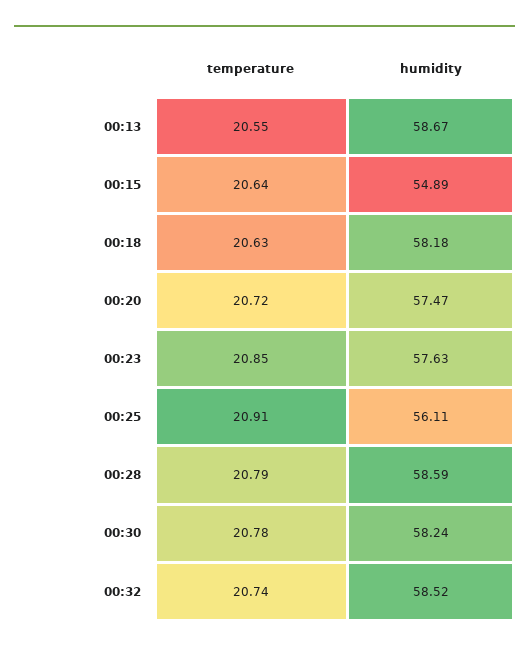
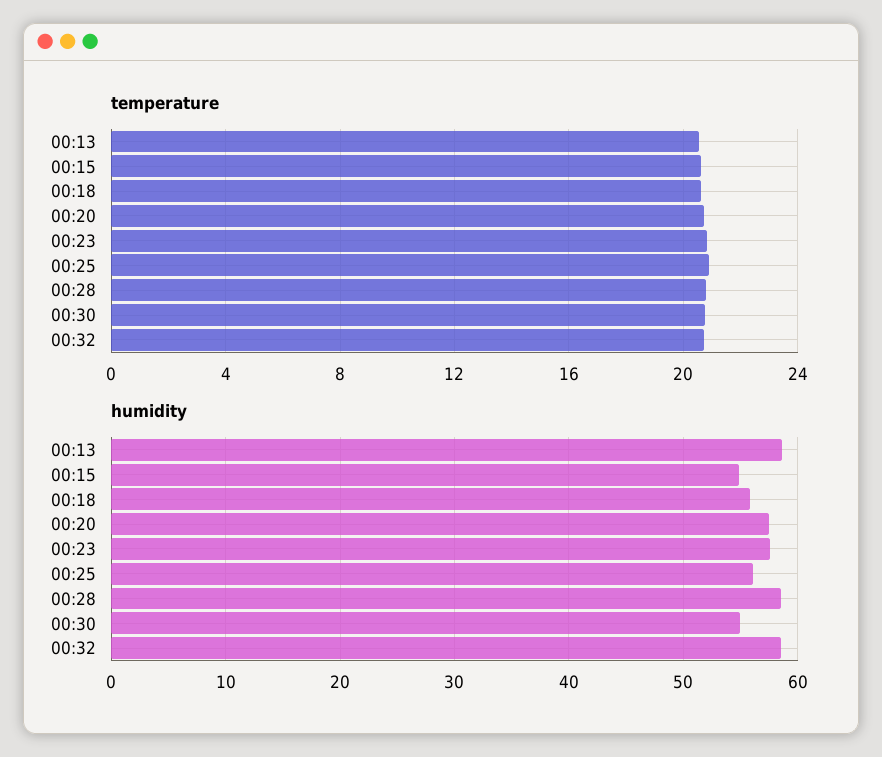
humidity, 00:18: 58.18 -> 56
humidity, 00:30: 58.24 -> 55

